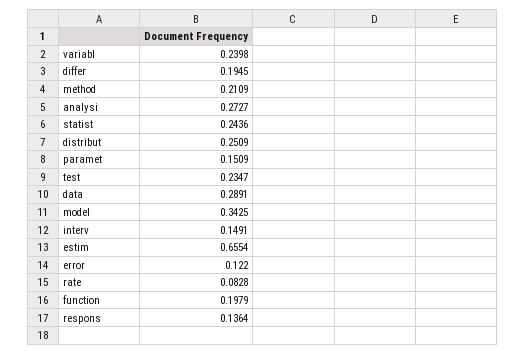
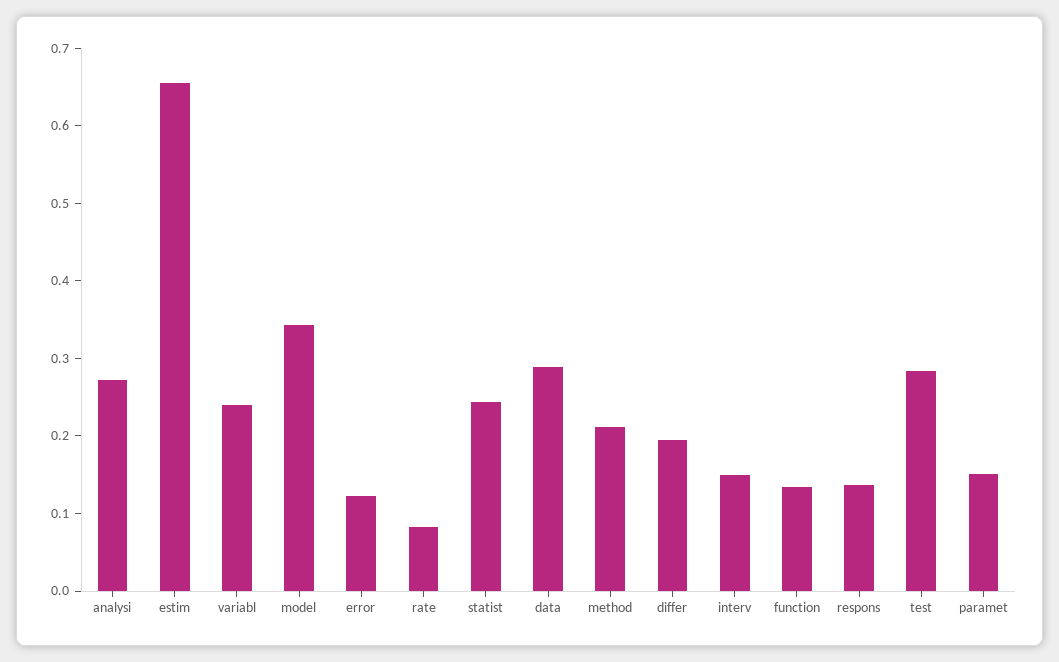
distribut: 0.2509 -> none
test: 0.2347 -> 0.28
function: 0.1979 -> 0.14

